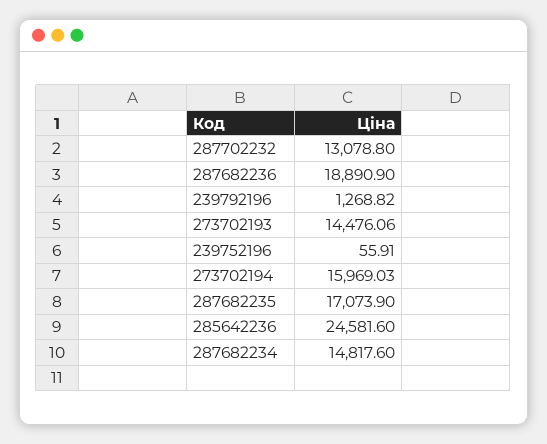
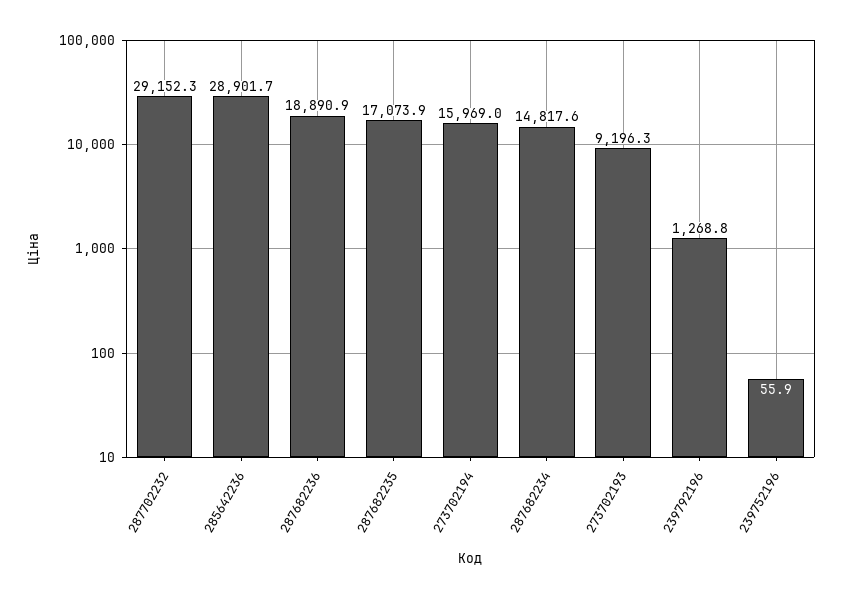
287702232: 13078.8 -> 29152.3
273702193: 14476.06 -> 9196.3
285642236: 24581.6 -> 28901.7

